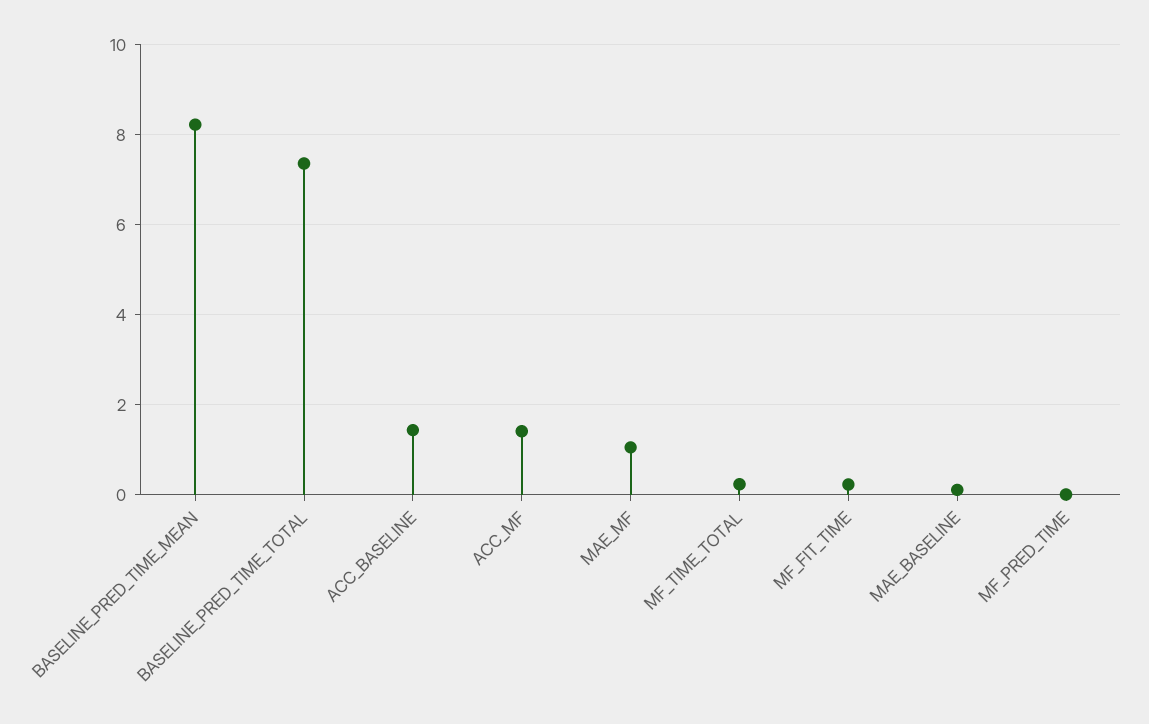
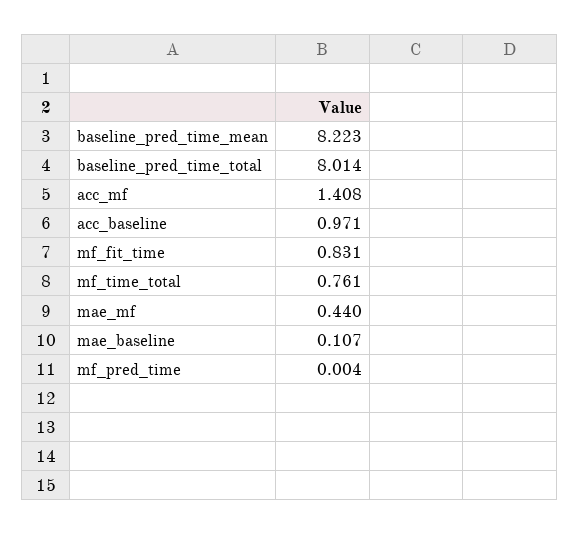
BASELINE_PRED_TIME_TOTAL: 7.4 -> 8.014
ACC_BASELINE: 1.4 -> 0.971
MAE_MF: 1 -> 0.44
MF_TIME_TOTAL: 0.2 -> 0.761
MF_FIT_TIME: 0.2 -> 0.831

